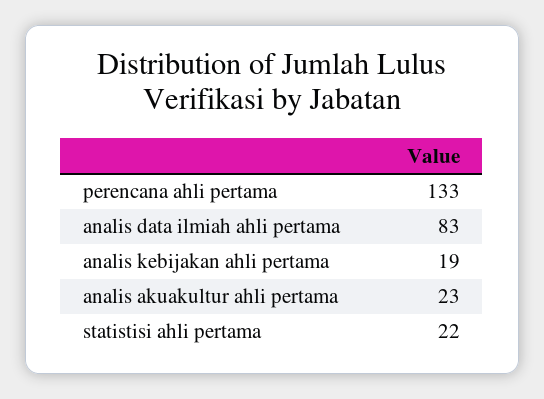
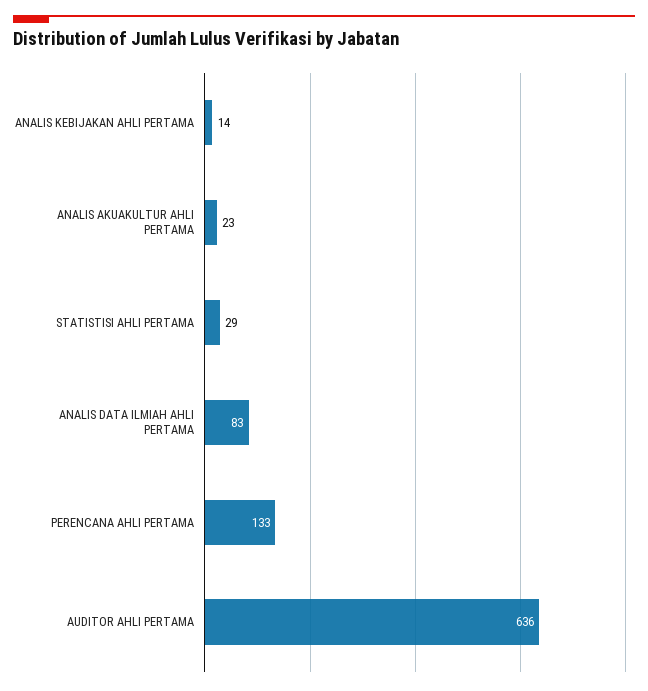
analis kebijakan ahli pertama: 19 -> 14
statistisi ahli pertama: 22 -> 29
AUDITOR AHLI PERTAMA: none -> 636

